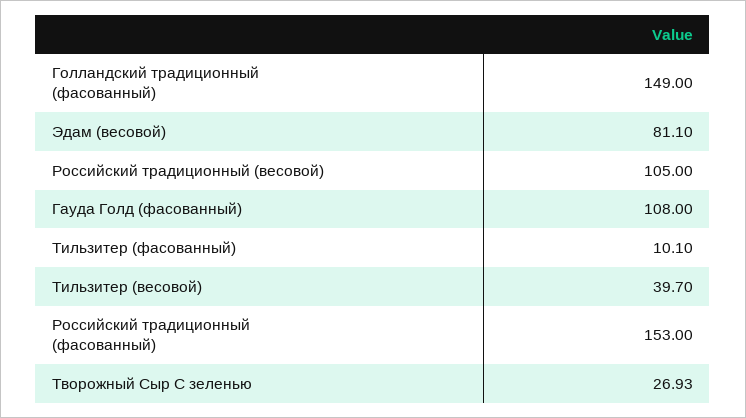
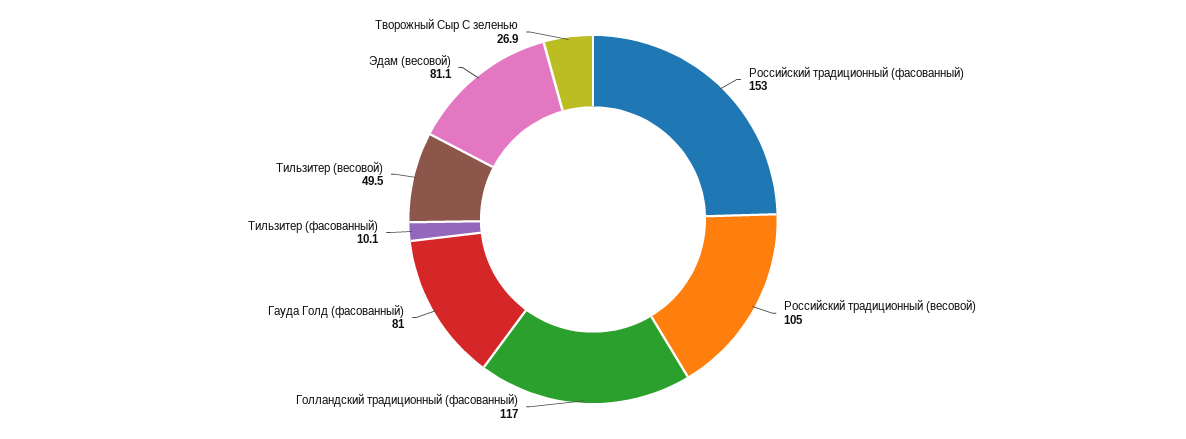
Голландский традиционный (фасованный): 149 -> 117
Гауда Голд (фасованный): 108 -> 81
Тильзитер (весовой): 39.7 -> 49.5

